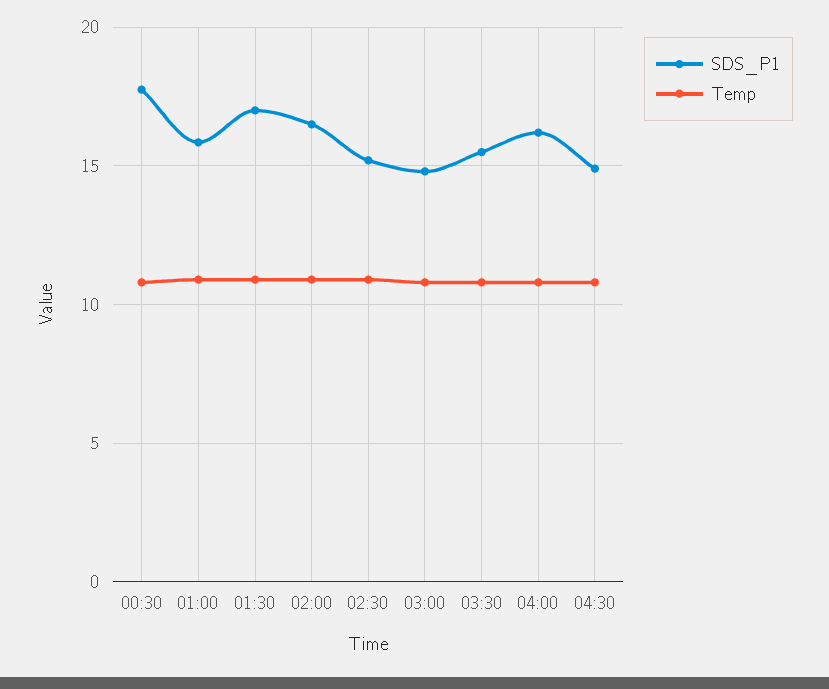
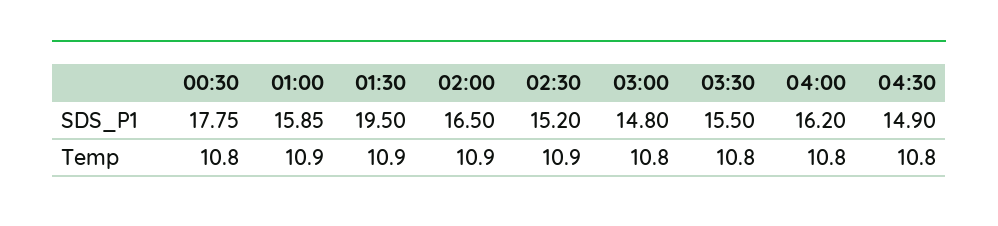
SDS_P1, 01:30: 17 -> 19.5

